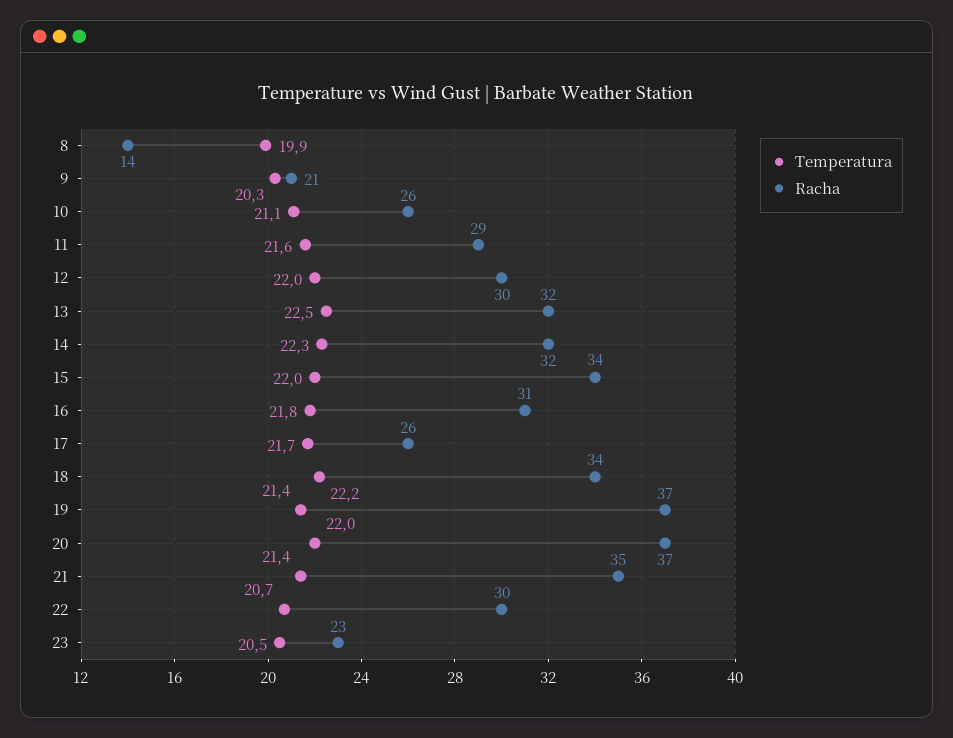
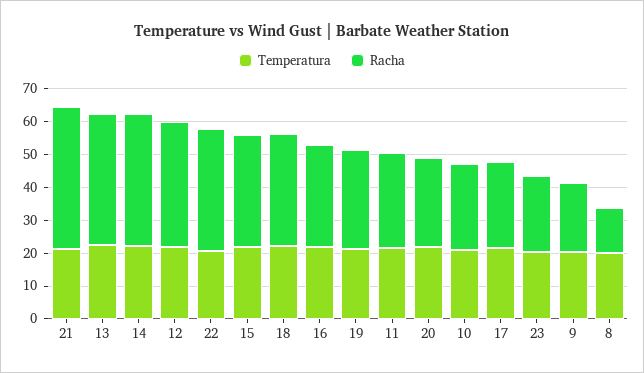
Racha, 12: 30 -> 37.5
Racha, 13: 32 -> 40
Racha, 14: 32 -> 40
Racha, 19: 37 -> 30
Racha, 20: 37 -> 27.5
Racha, 21: 35 -> 42.5
Racha, 22: 30 -> 37.5

